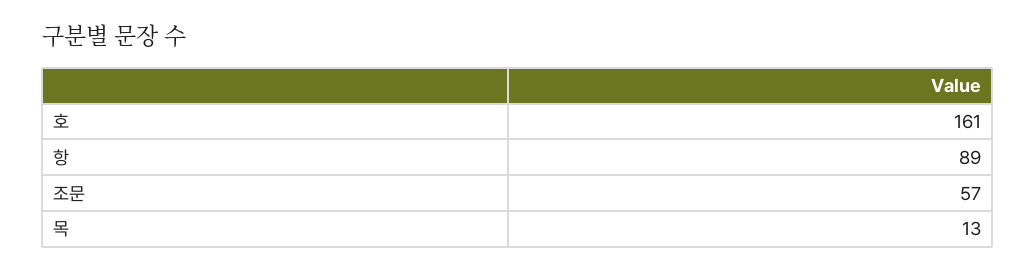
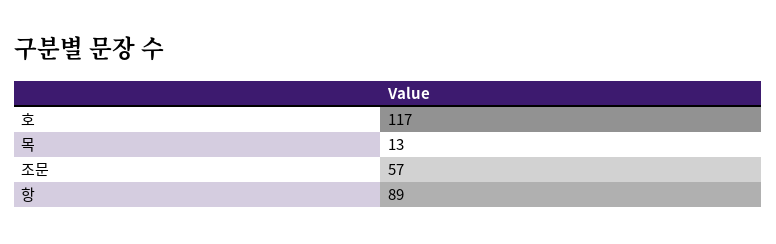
호: 161 -> 117

